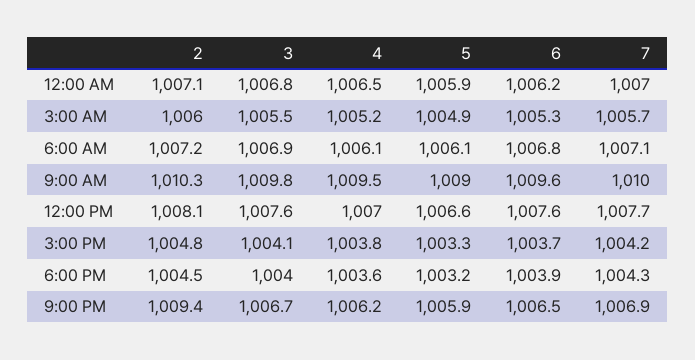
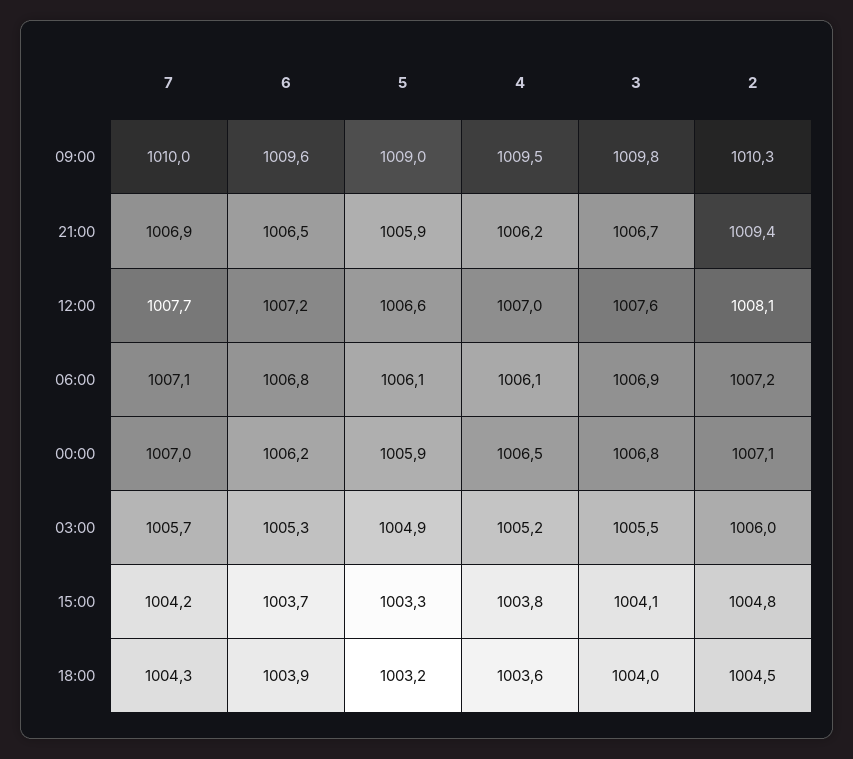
6, 12:00 PM: 1007.6 -> 1007.2

